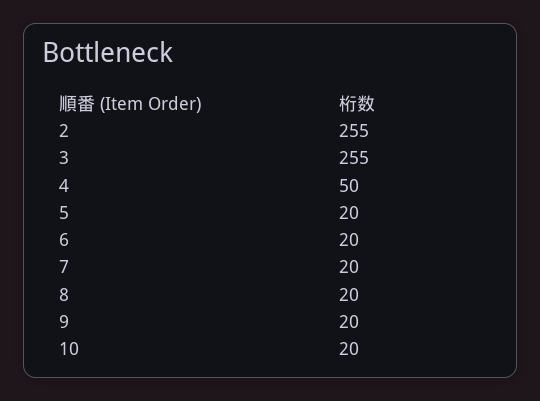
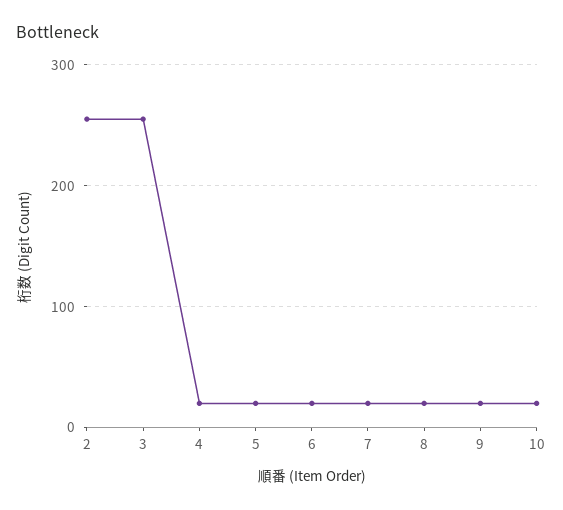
4: 50 -> 20

